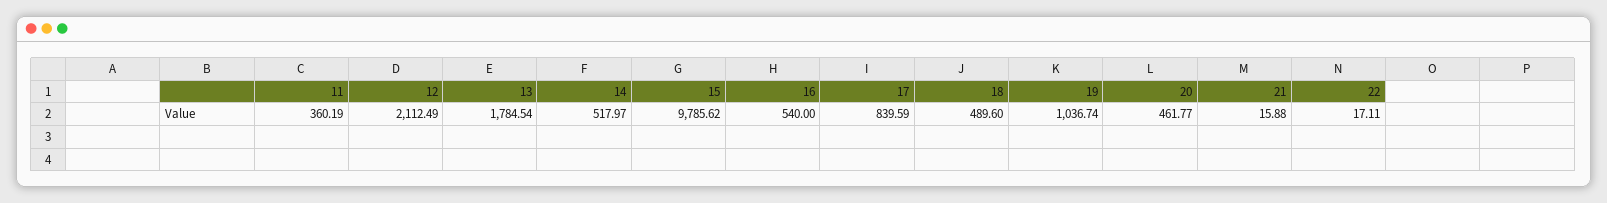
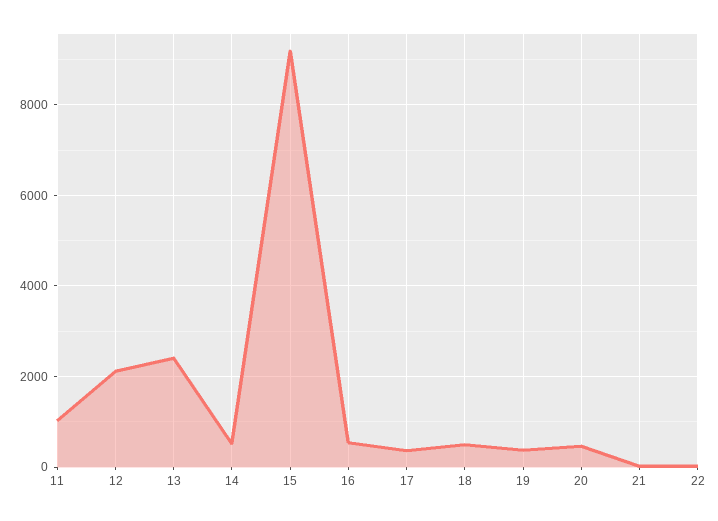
11: 360.19 -> 1000
13: 1784.54 -> 2400
15: 9785.62 -> 9200
17: 839.59 -> 400
19: 1036.74 -> 400

